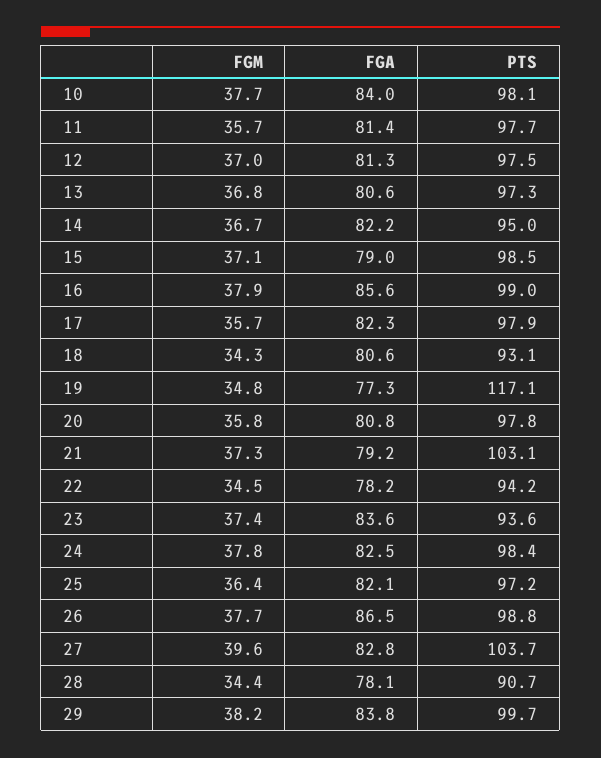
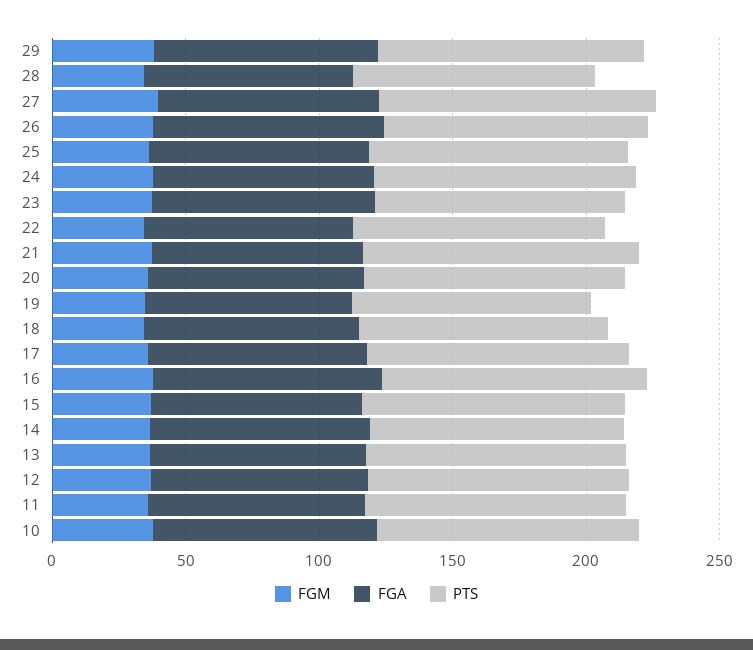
PTS, 19: 117.1 -> 90

